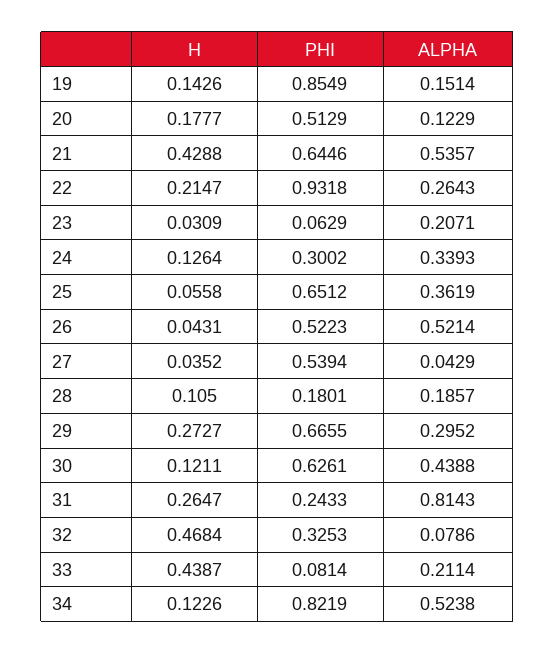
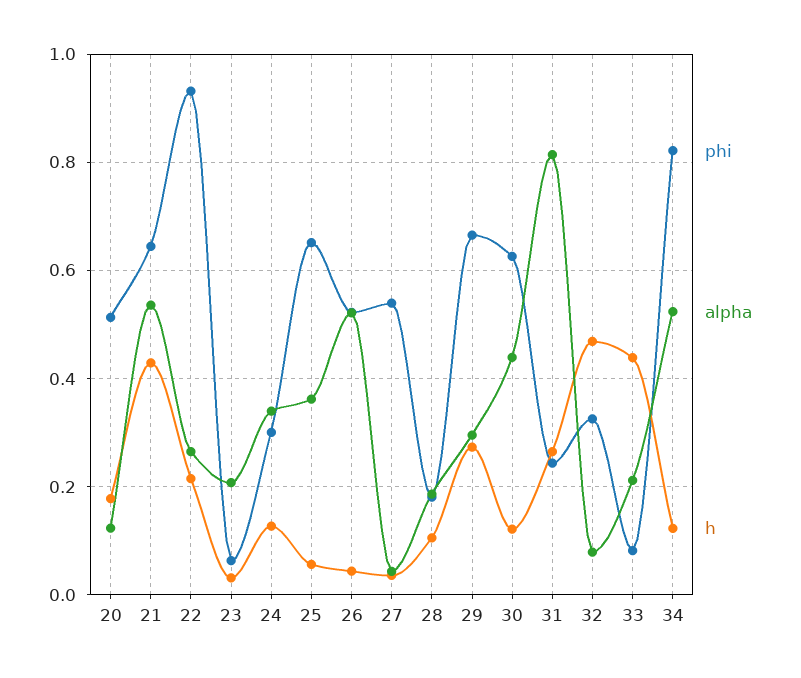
H, 19: 0.1426 -> none
PHI, 19: 0.8549 -> none
ALPHA, 19: 0.1514 -> none

